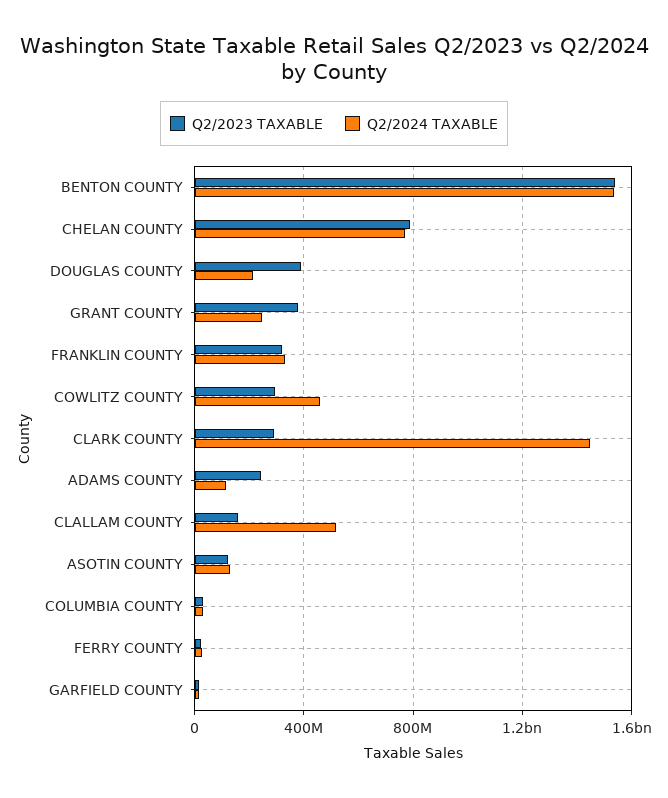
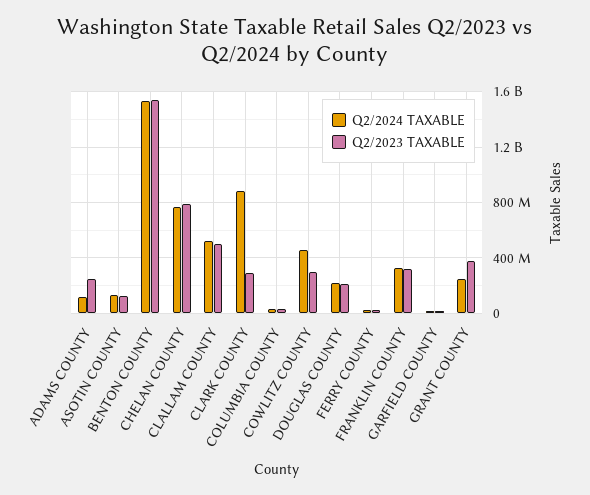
Q2/2023 TAXABLE, DOUGLAS COUNTY: 400000000 -> 200000000
Q2/2024 TAXABLE, CLARK COUNTY: 1450000000 -> 900000000
Q2/2023 TAXABLE, CLALLAM COUNTY: 150000000 -> 500000000

